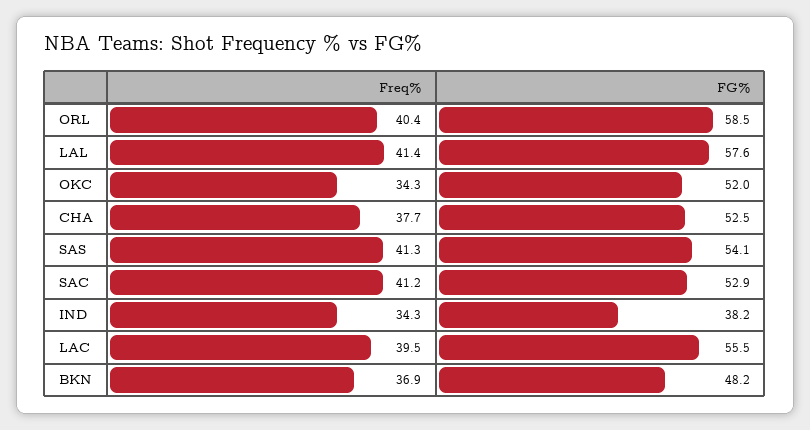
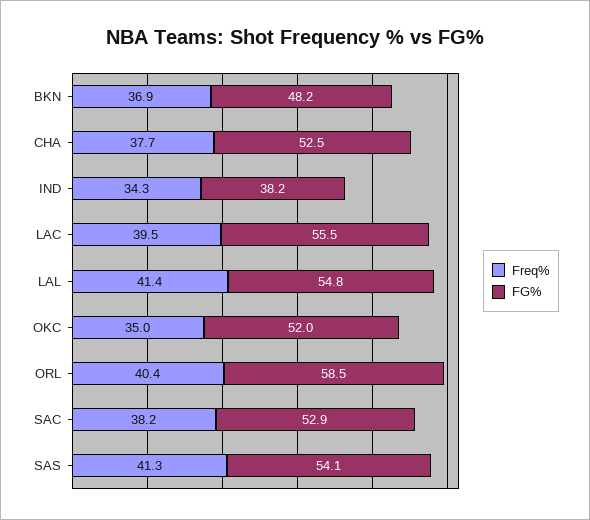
FG%, LAL: 57.6 -> 54.8
Freq%, OKC: 34.3 -> 35
Freq%, SAC: 41.2 -> 38.2

